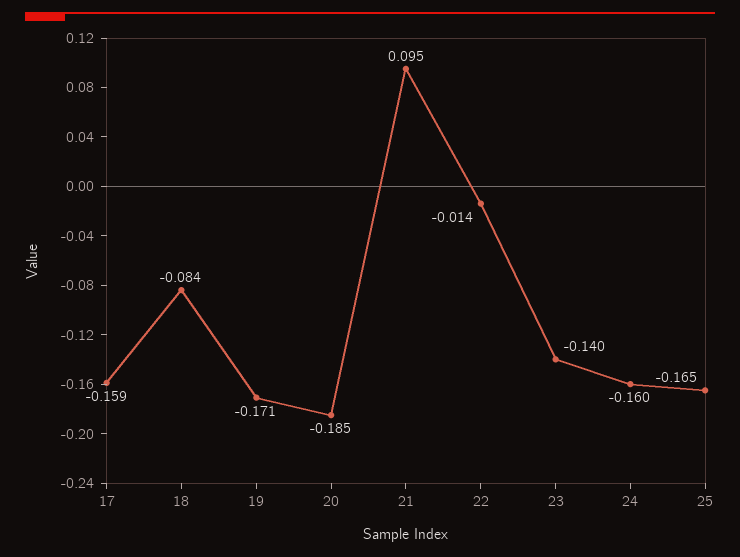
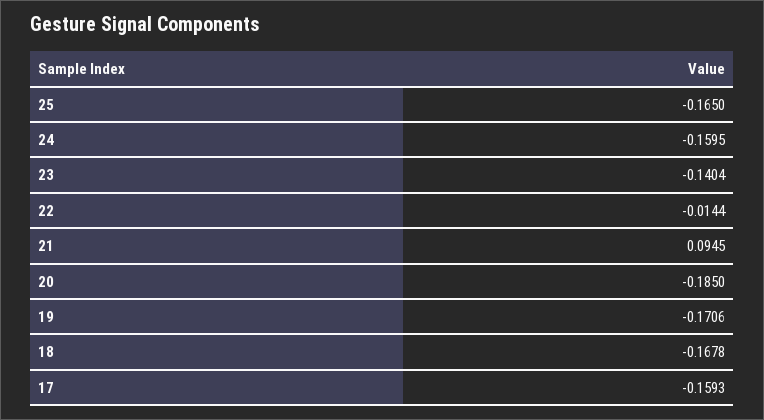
18: -0.084 -> -0.1678

